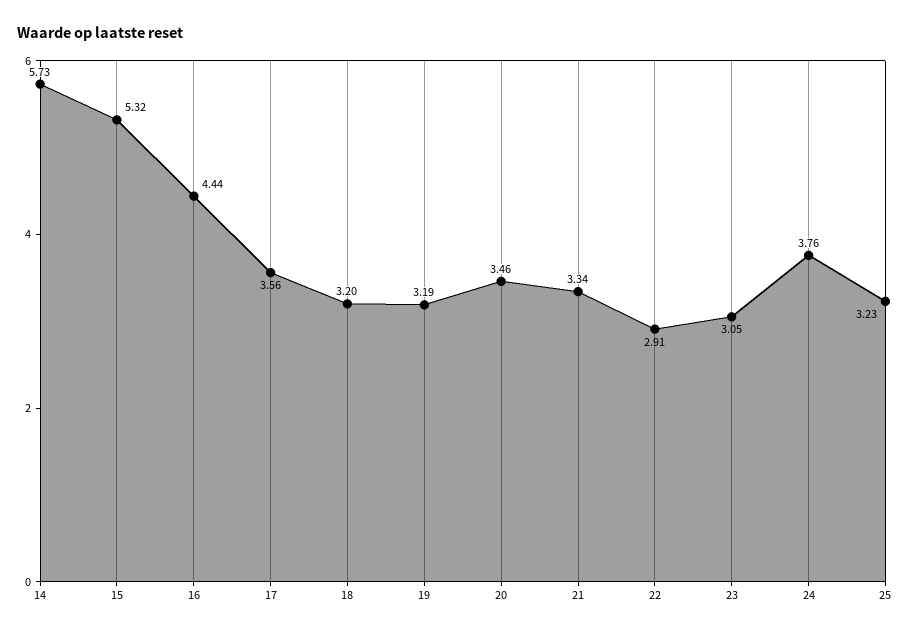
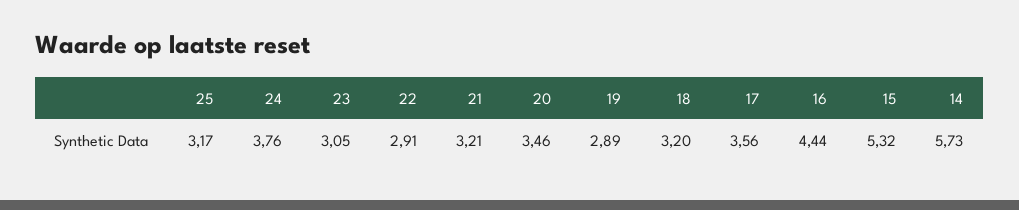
19: 3.19 -> 2.89
21: 3.34 -> 3.21
25: 3.23 -> 3.17

